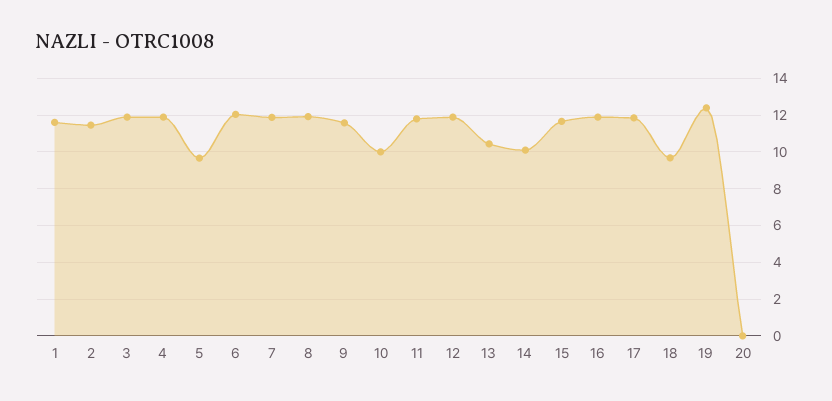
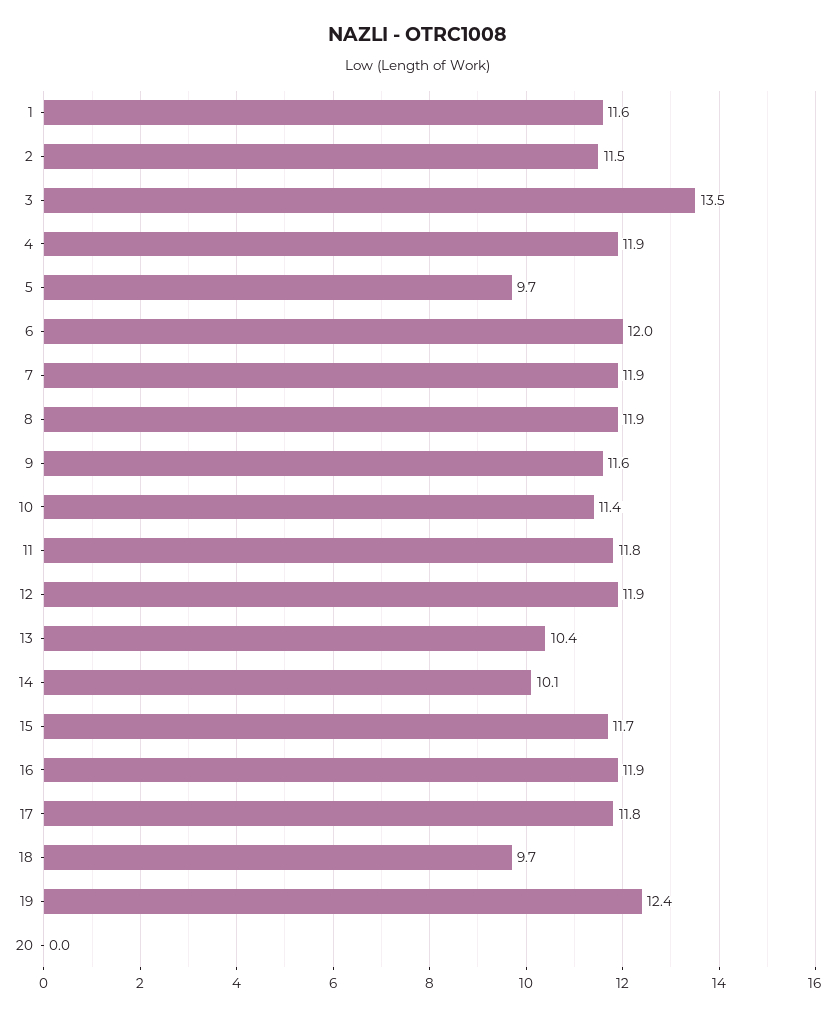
3: 12 -> 13.5
10: 10 -> 11.4

